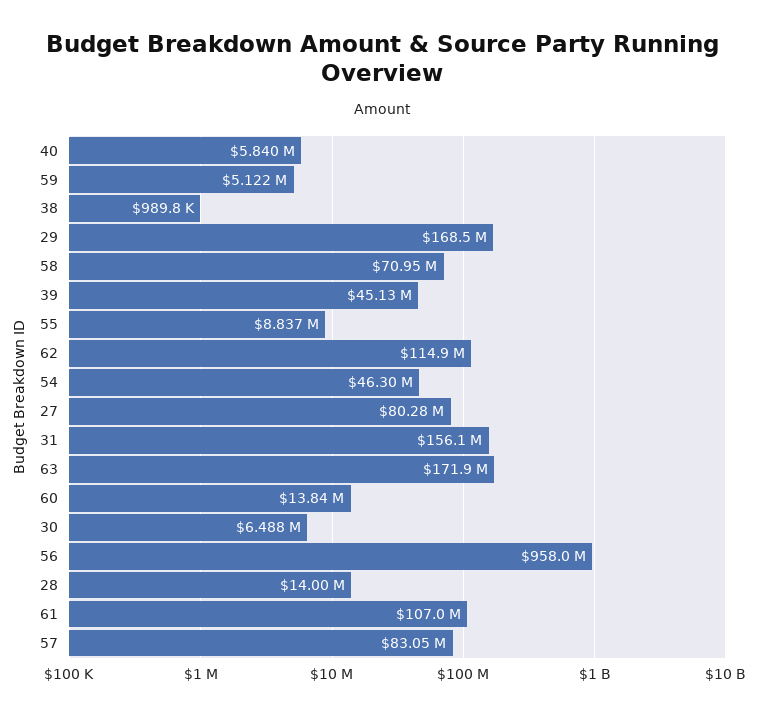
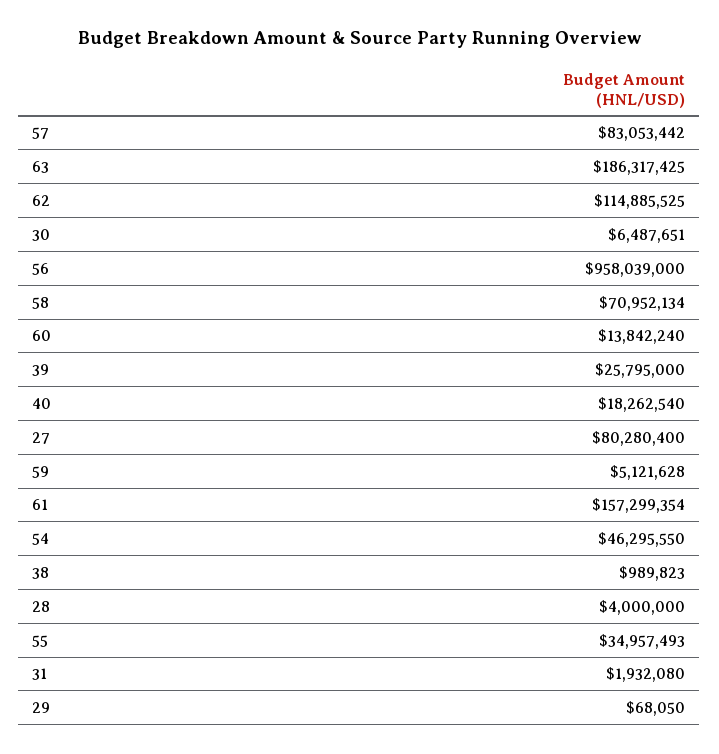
40: 5840000 -> 18262540
29: 168500000 -> 68050
39: 45130000 -> 25795000
55: 8837000 -> 34957493
31: 156100000 -> 1932080
63: 171900000 -> 186317425
28: 14000000 -> 4000000
61: 107000000 -> 157299354

